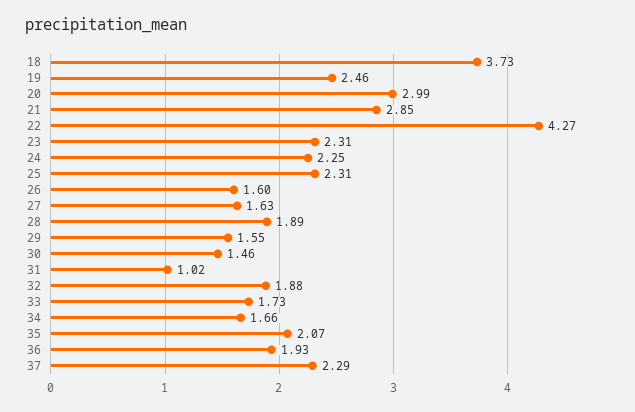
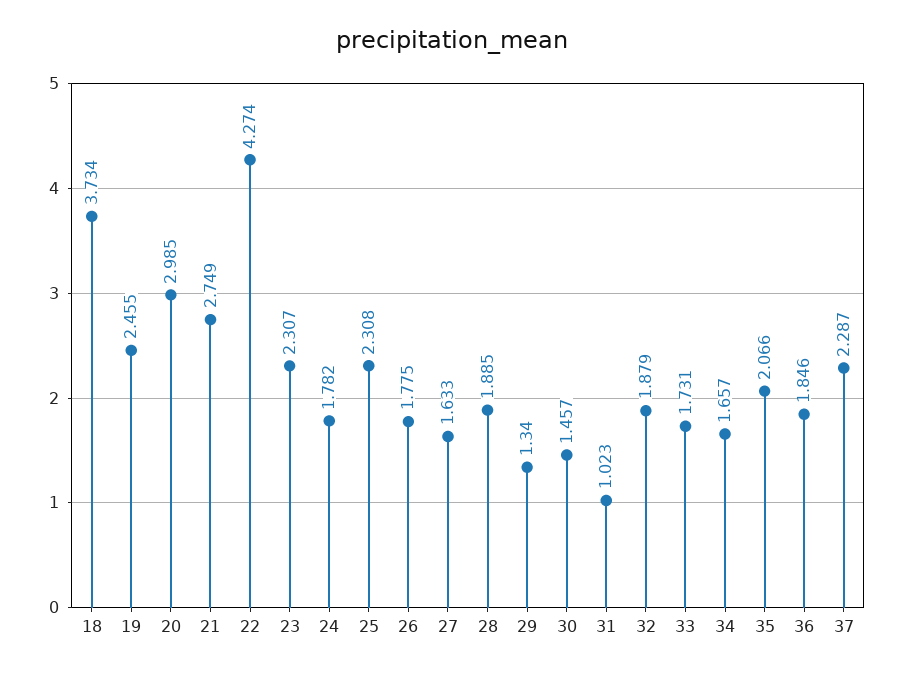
21: 2.85 -> 2.749
24: 2.25 -> 1.782
26: 1.6 -> 1.775
29: 1.55 -> 1.34
36: 1.93 -> 1.846

